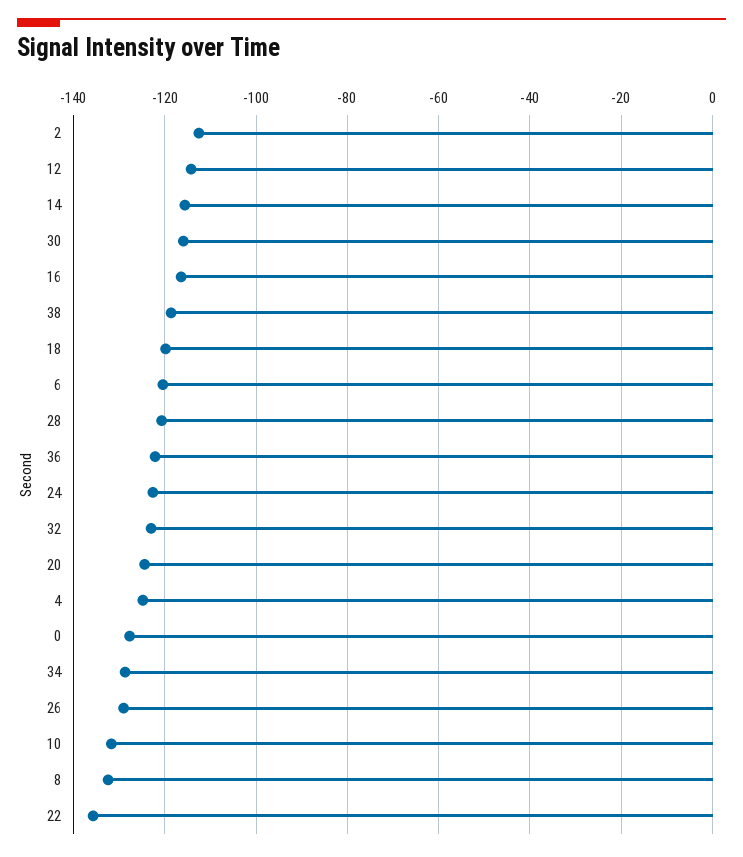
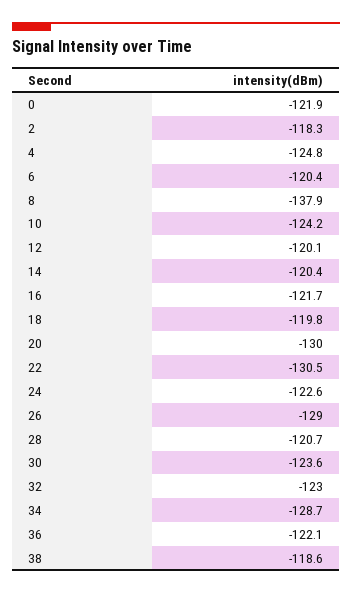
2: -112 -> -118.3
12: -114 -> -120.1
14: -116 -> -120.4
30: -116 -> -123.6
16: -116 -> -121.7
20: -124 -> -130
0: -128 -> -121.9
10: -132 -> -124.2
8: -132 -> -137.9
22: -136 -> -130.5

